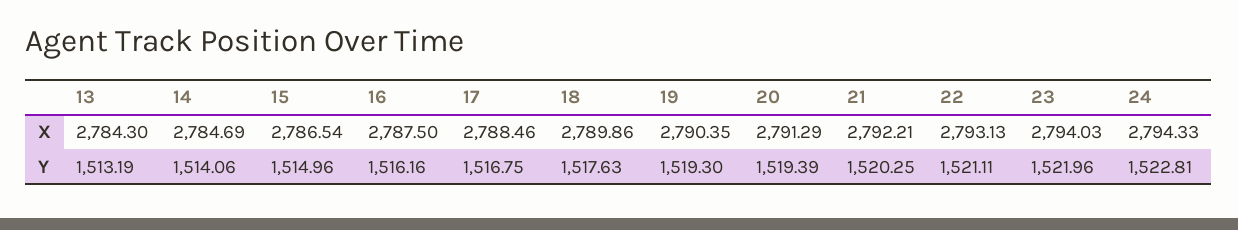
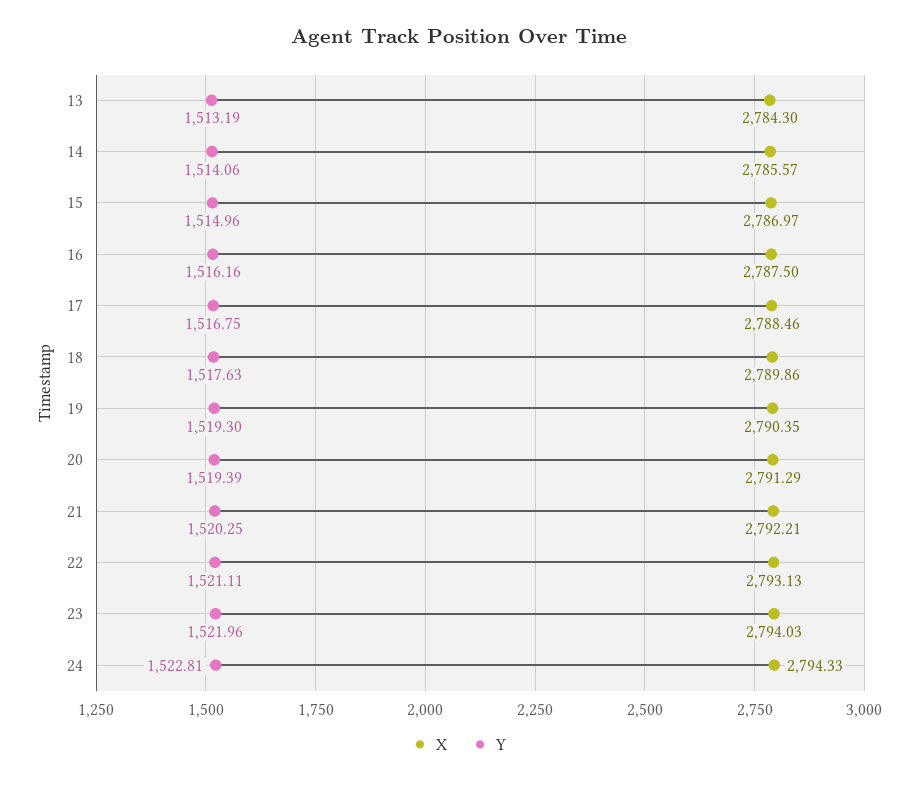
X, 14: 2784.69 -> 2785.57
X, 15: 2786.54 -> 2786.97

